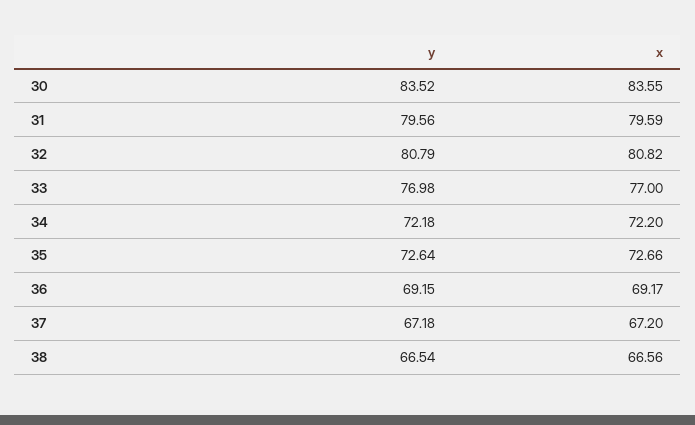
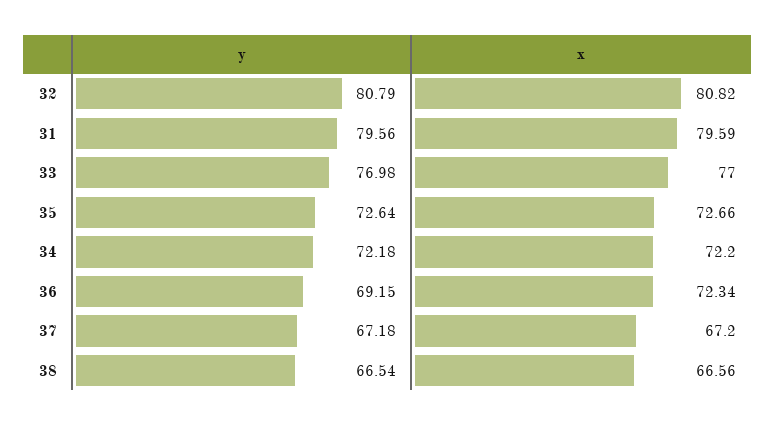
y, 30: 83.52 -> none
x, 30: 83.55 -> none
x, 36: 69.17 -> 72.34

